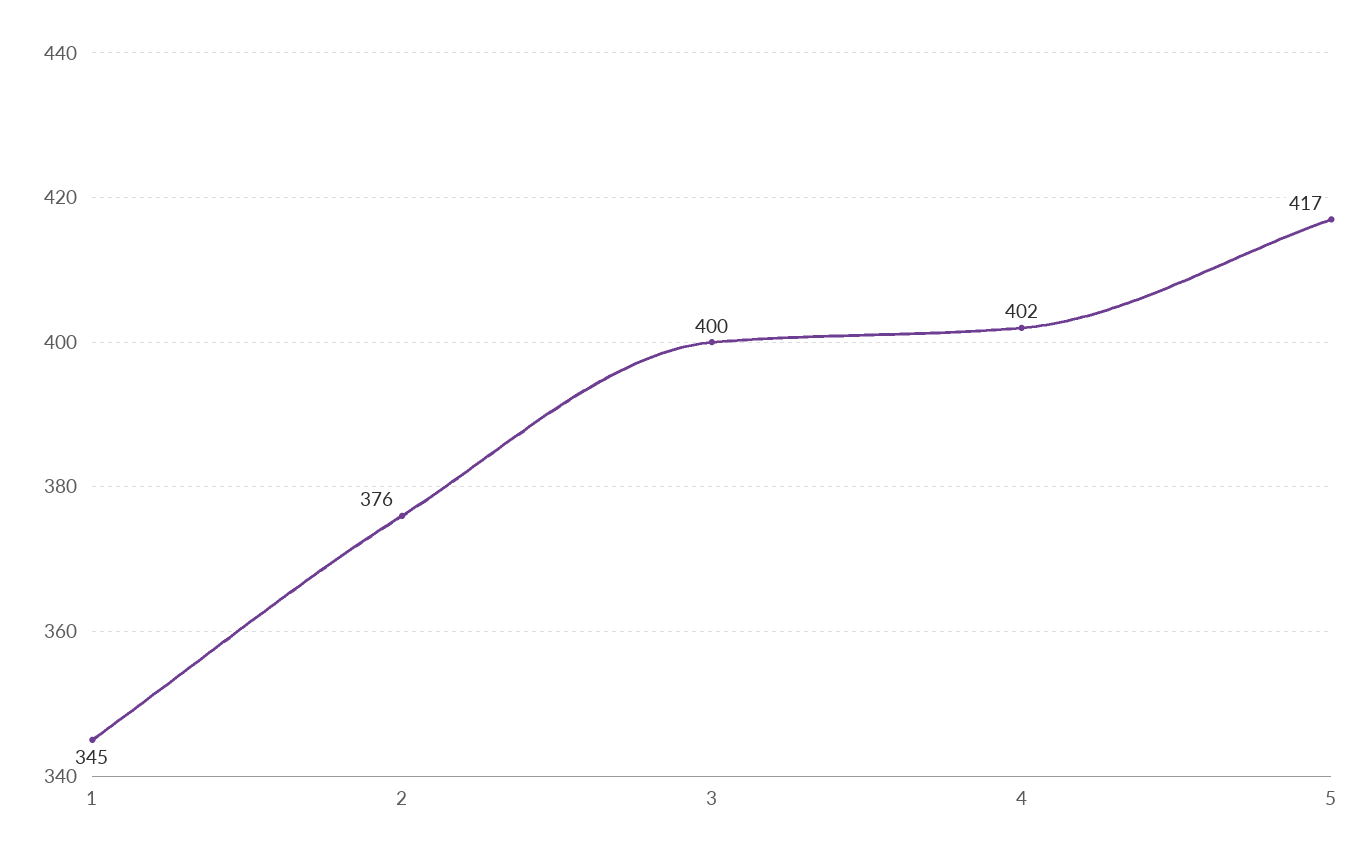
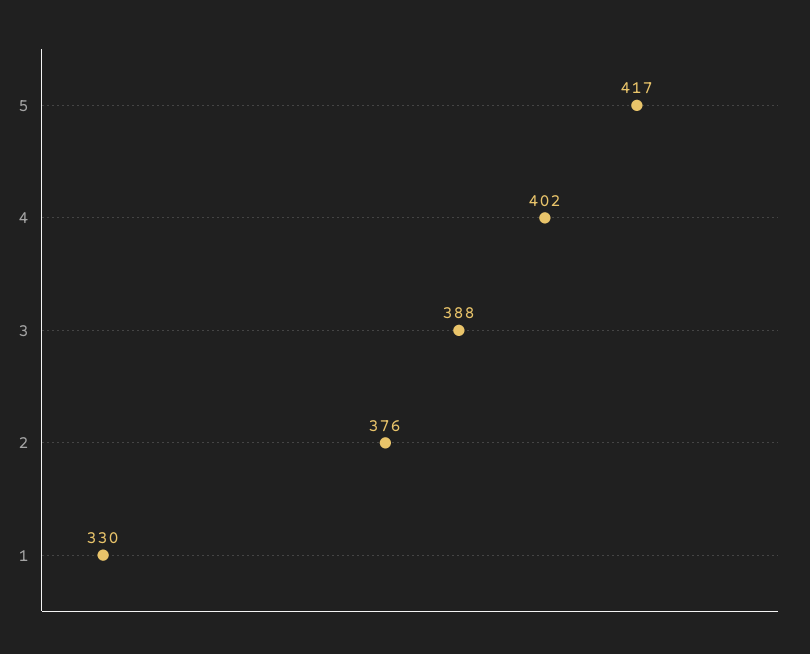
1: 345 -> 330
3: 400 -> 388

